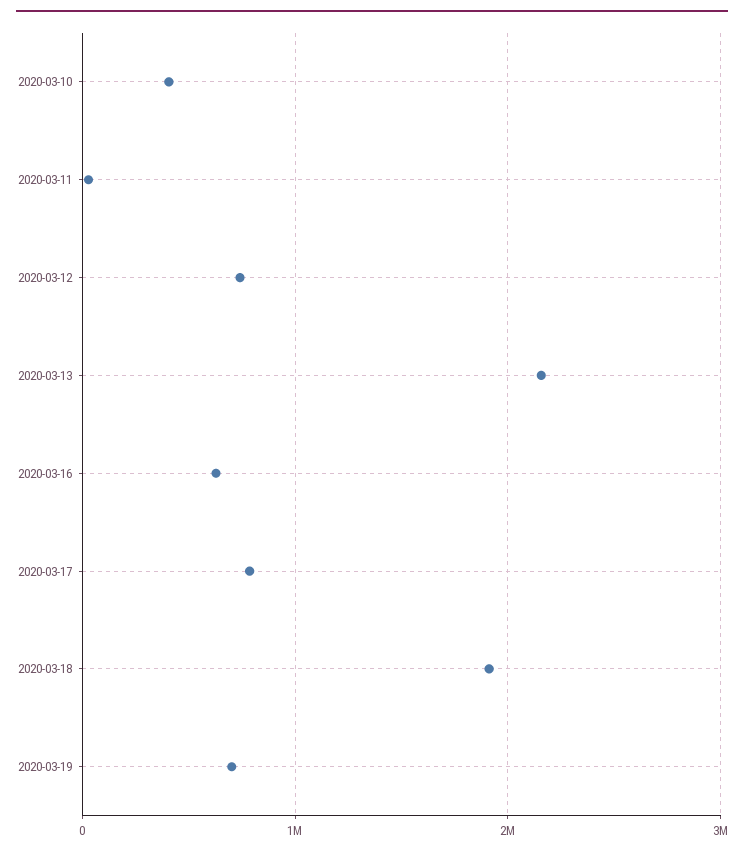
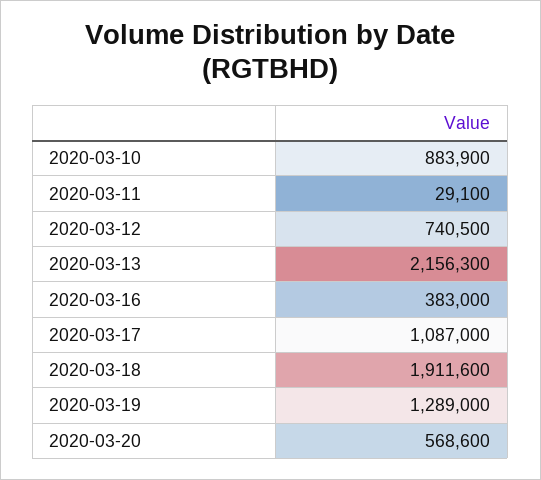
2020-03-10: 400000 -> 883900
2020-03-16: 600000 -> 383000
2020-03-17: 800000 -> 1087000
2020-03-19: 700000 -> 1289000
2020-03-20: none -> 568600

